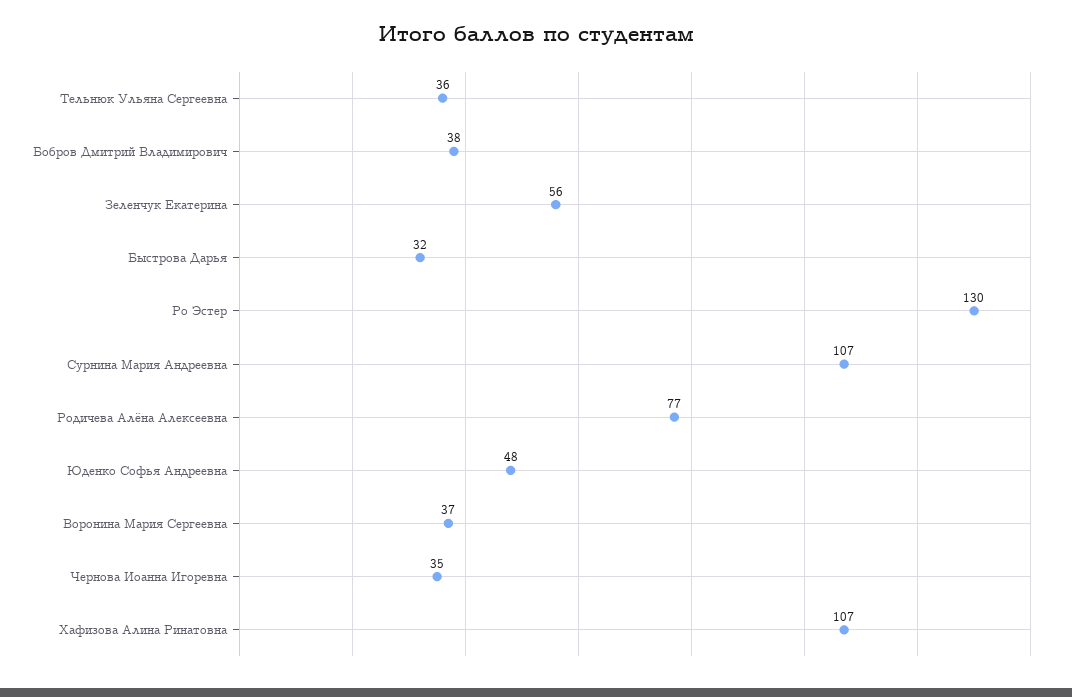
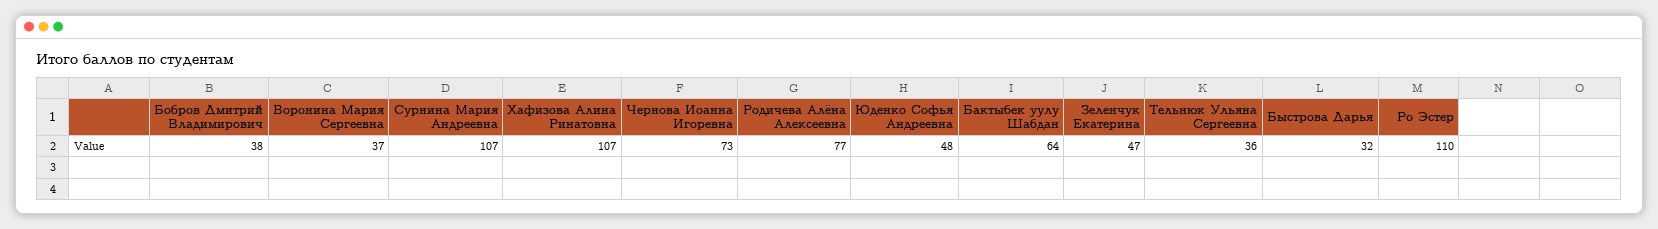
Зеленчук Екатерина: 56 -> 47
Ро Эстер: 130 -> 110
Чернова Иоанна Игоревна: 35 -> 73
Бактыбек уулу Шабдан: none -> 64

